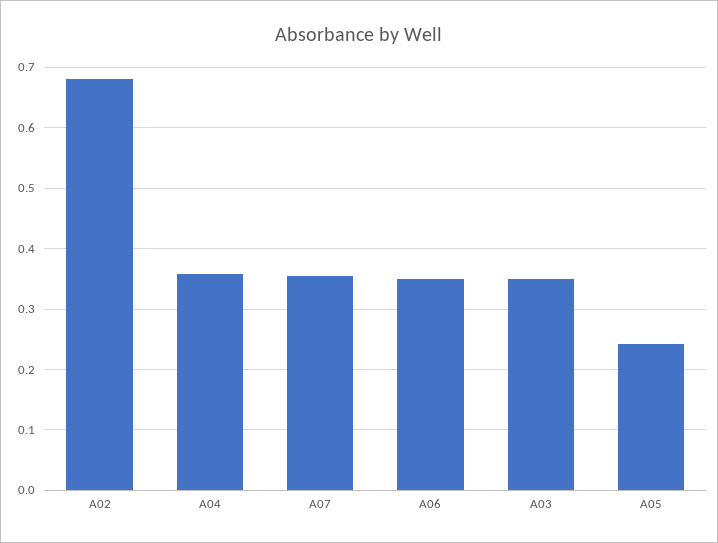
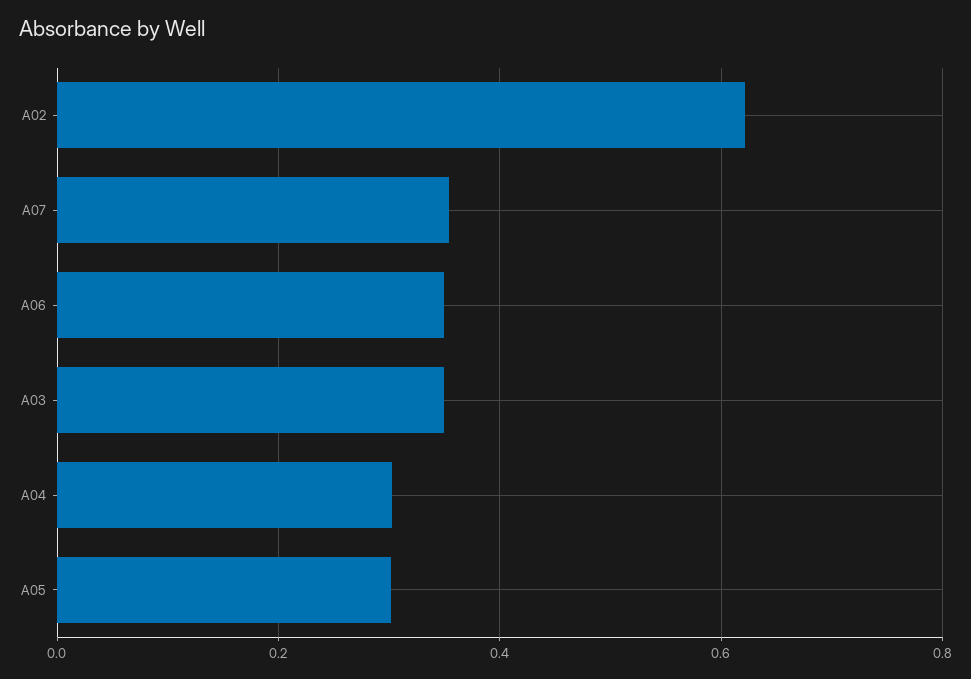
A02: 0.68 -> 0.62
A04: 0.36 -> 0.3
A05: 0.24 -> 0.3

